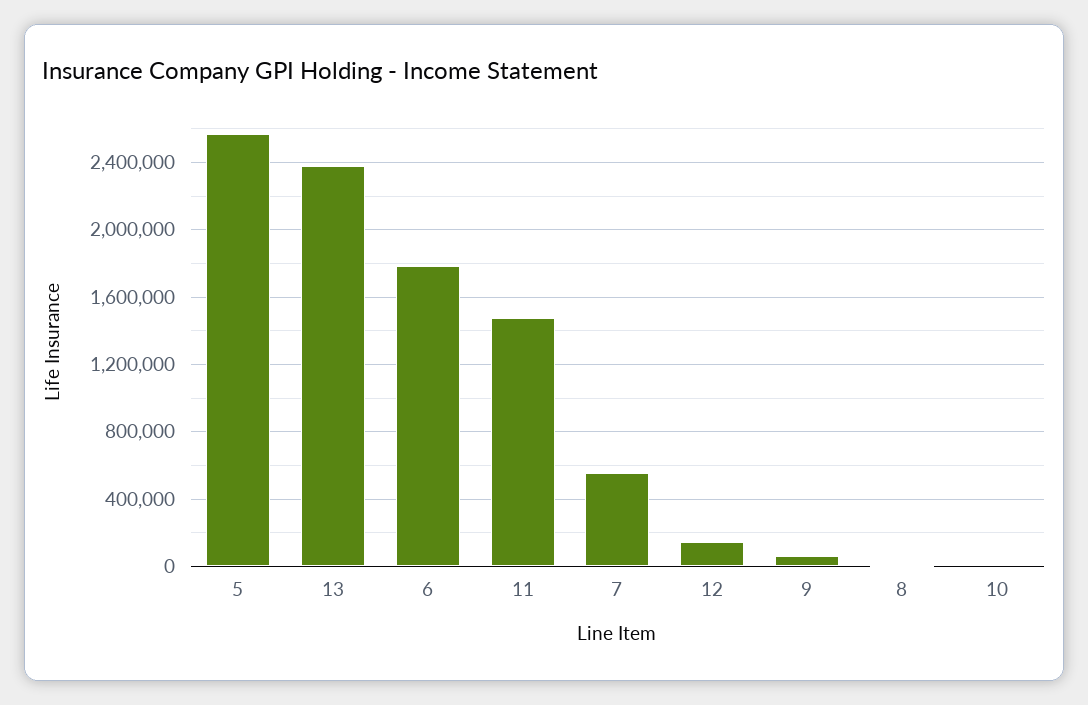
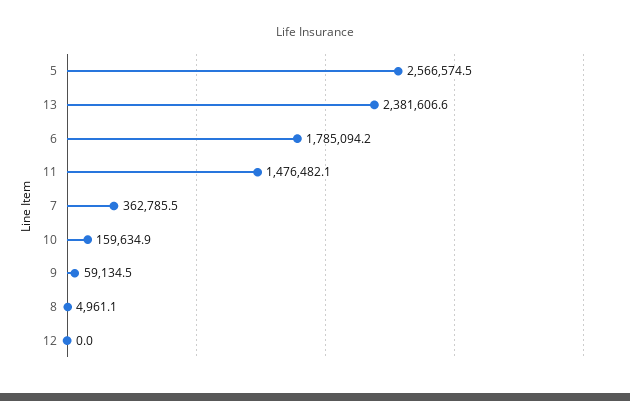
7: 550000 -> 362785.5
12: 150000 -> 0
10: 0 -> 159634.9

